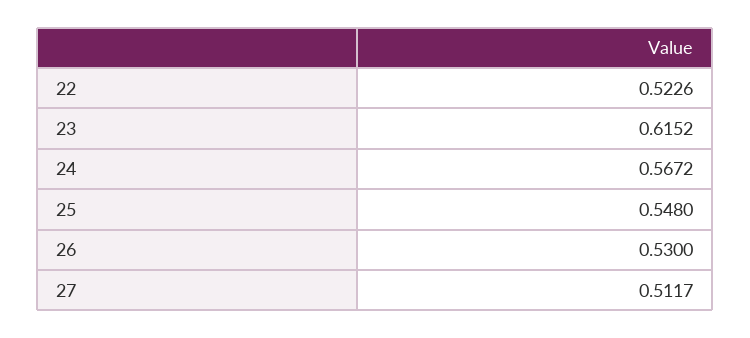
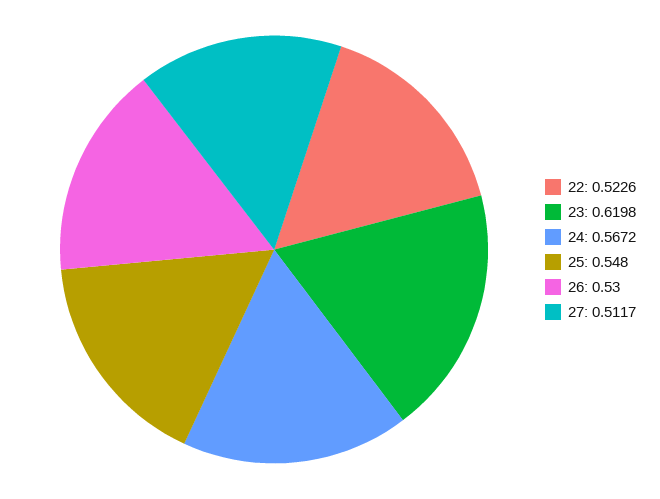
23: 0.6152 -> 0.6198

